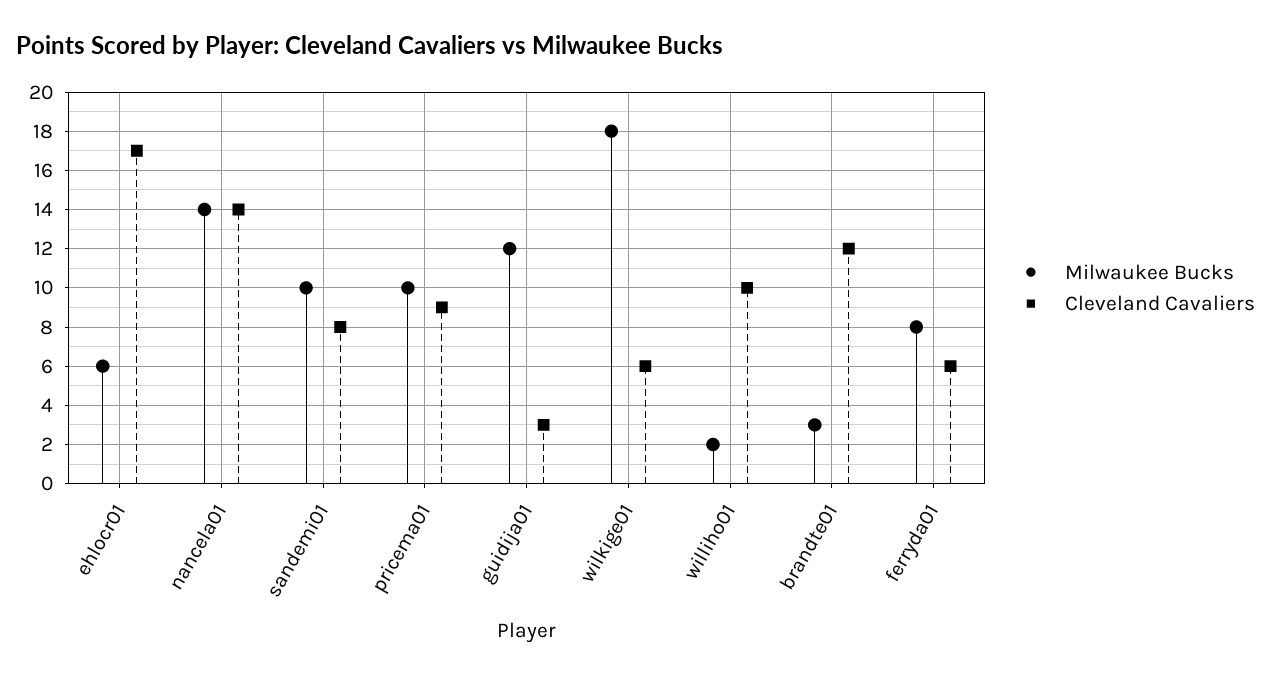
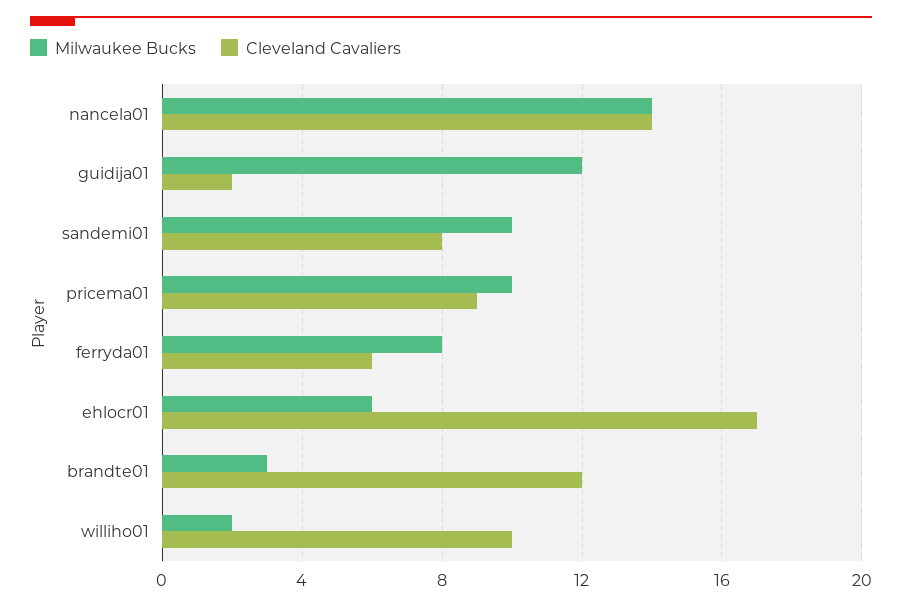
Cleveland Cavaliers, guidija01: 3 -> 2
Milwaukee Bucks, wilkige01: 18 -> none
Cleveland Cavaliers, wilkige01: 6 -> none

